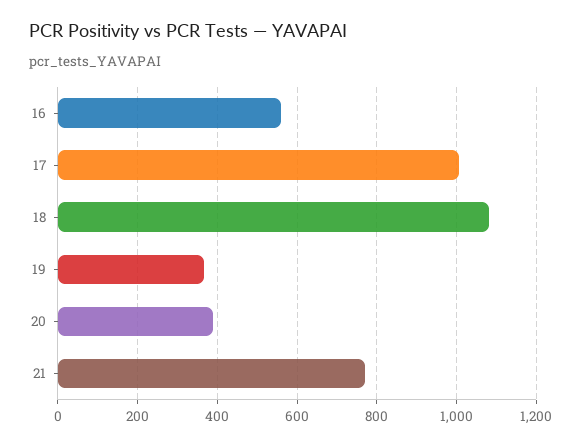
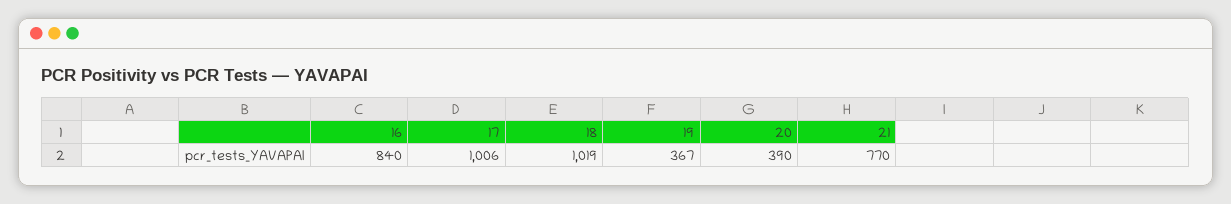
16: 560 -> 840
18: 1080 -> 1019

